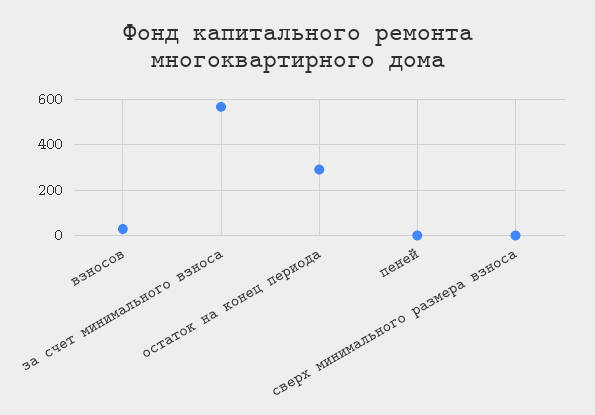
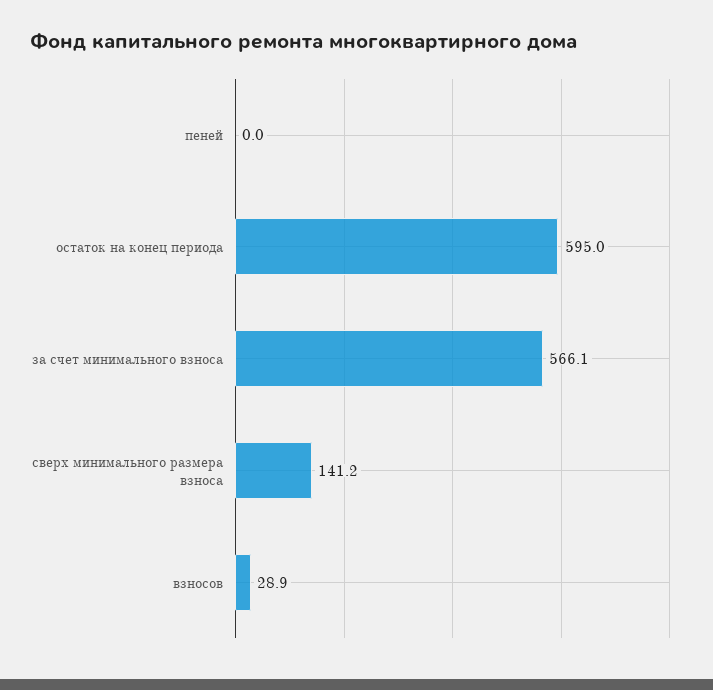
остаток на конец периода: 300 -> 595
сверх минимального размера взноса: 0 -> 141.2

